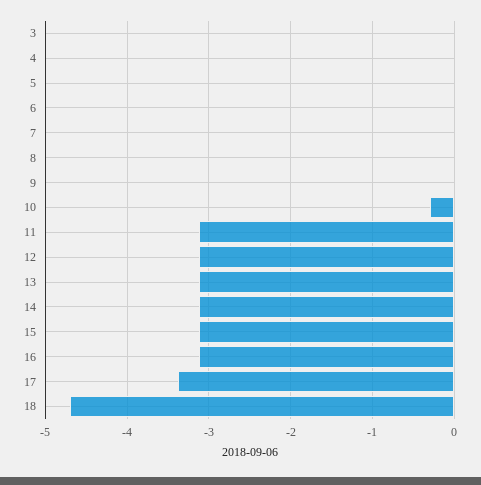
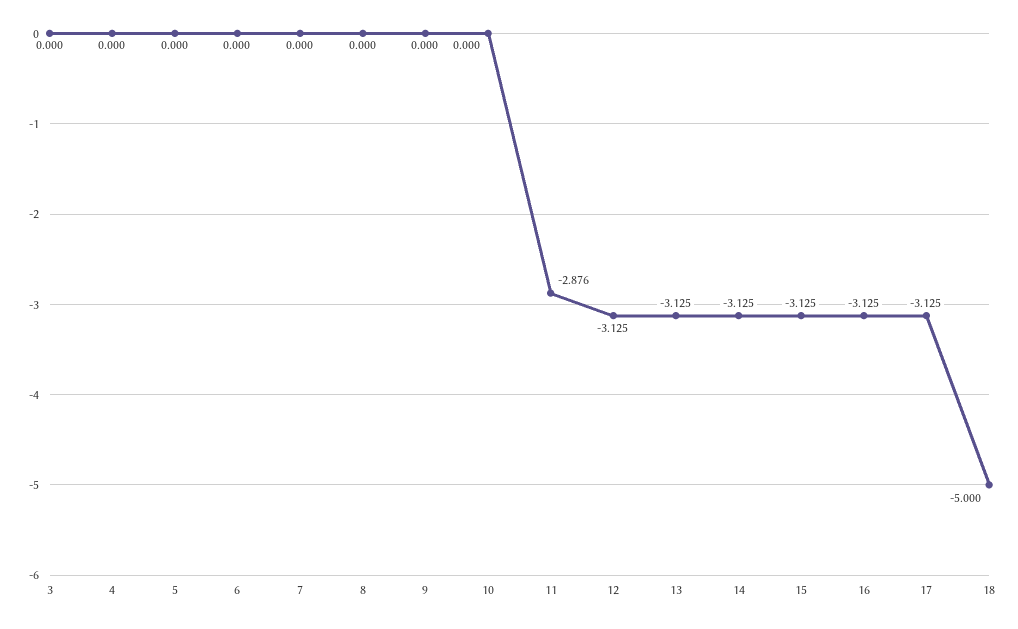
10: -0.3 -> 0
11: -3.1 -> -2.876
17: -3.4 -> -3.125
18: -4.7 -> -5

